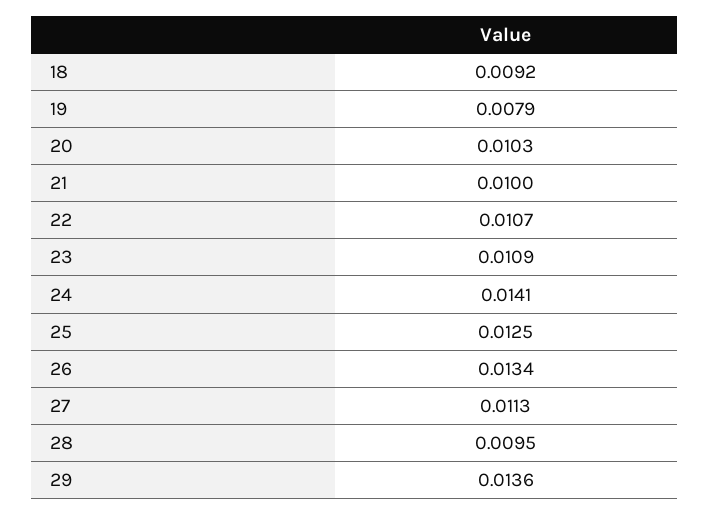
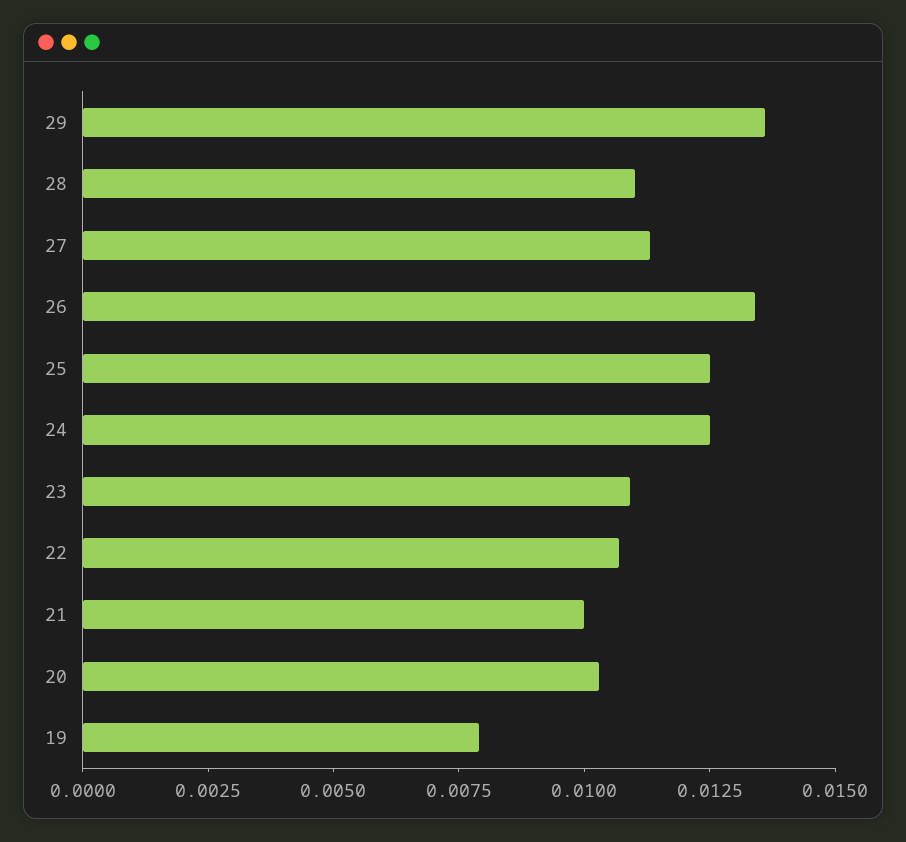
18: 0.0092 -> none
24: 0.0141 -> 0.0125
28: 0.0095 -> 0.011

